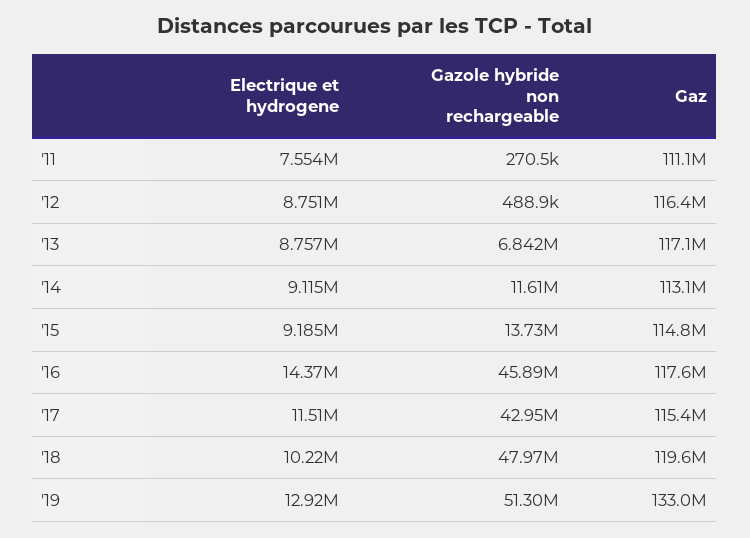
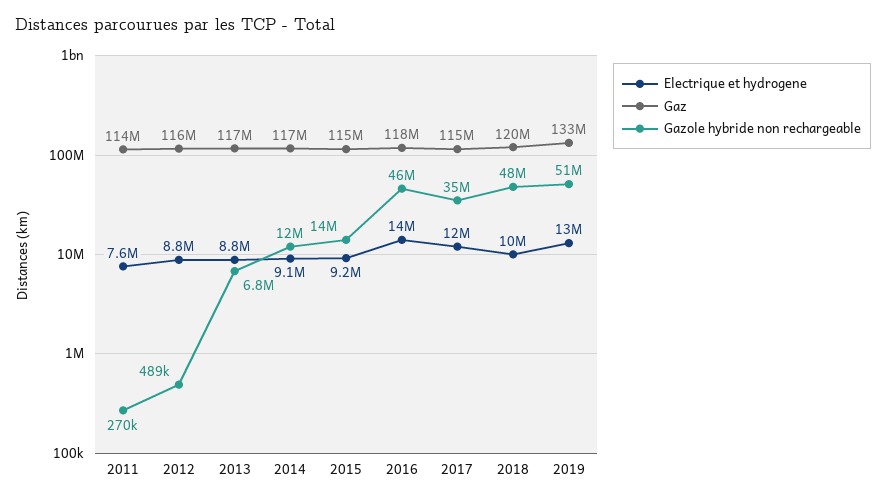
Gaz, '11: 111100000 -> 114000000
Gaz, '14: 113100000 -> 117000000
Gazole hybride non rechargeable, '17: 42950000 -> 35000000

